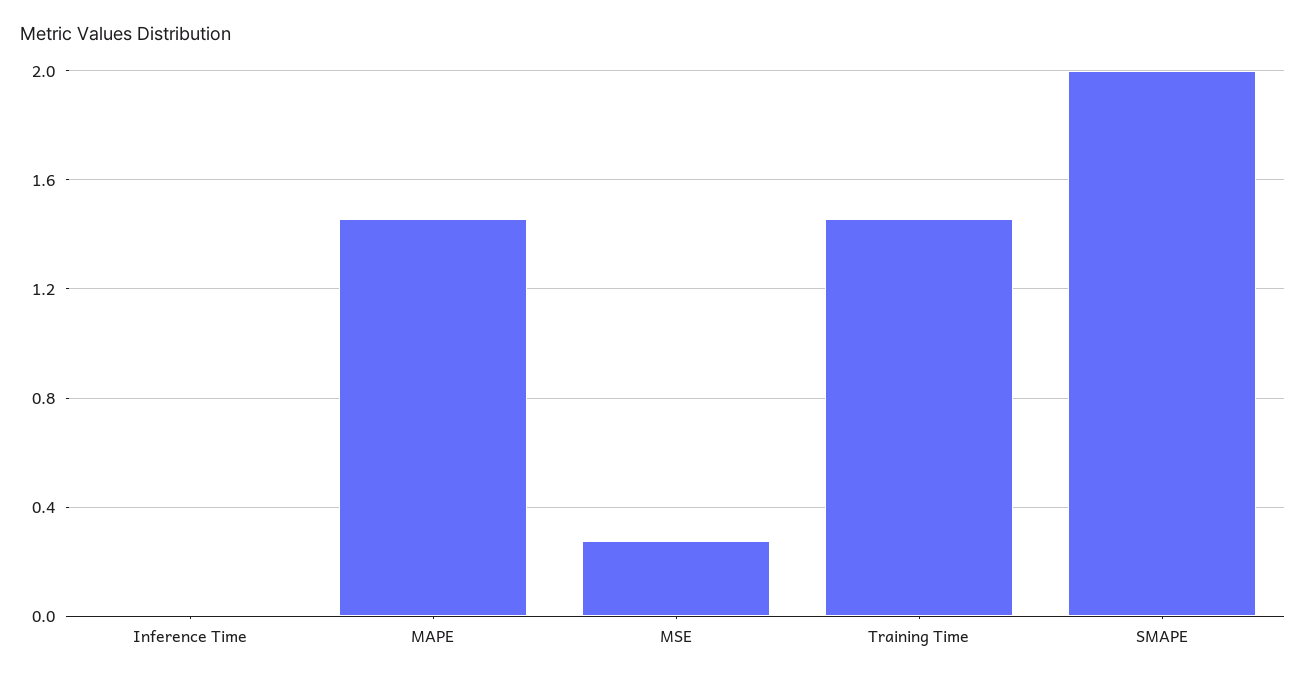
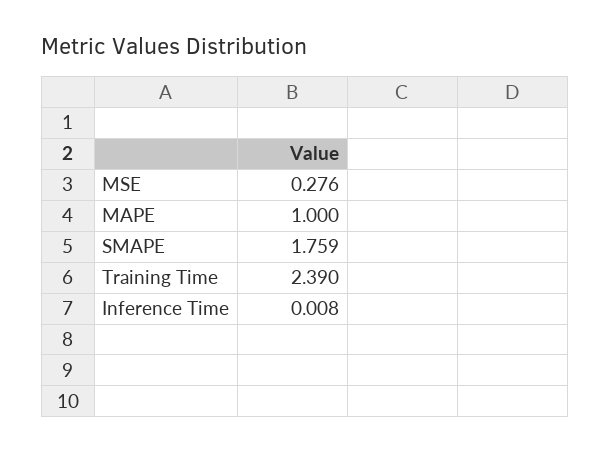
MAPE: 1.45 -> 1
Training Time: 1.45 -> 2.39
SMAPE: 2 -> 1.759

